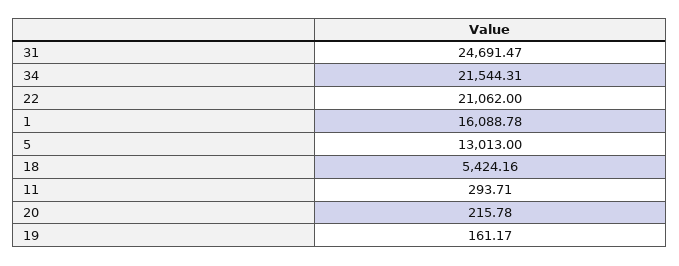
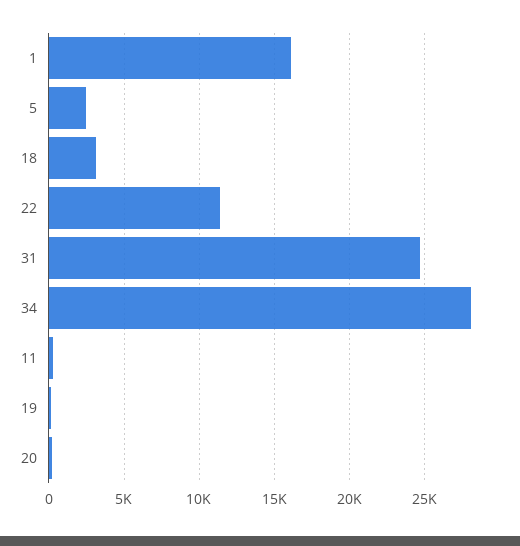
34: 21544.31 -> 28000
22: 21062 -> 11500
5: 13013 -> 2500
18: 5424.16 -> 3000

